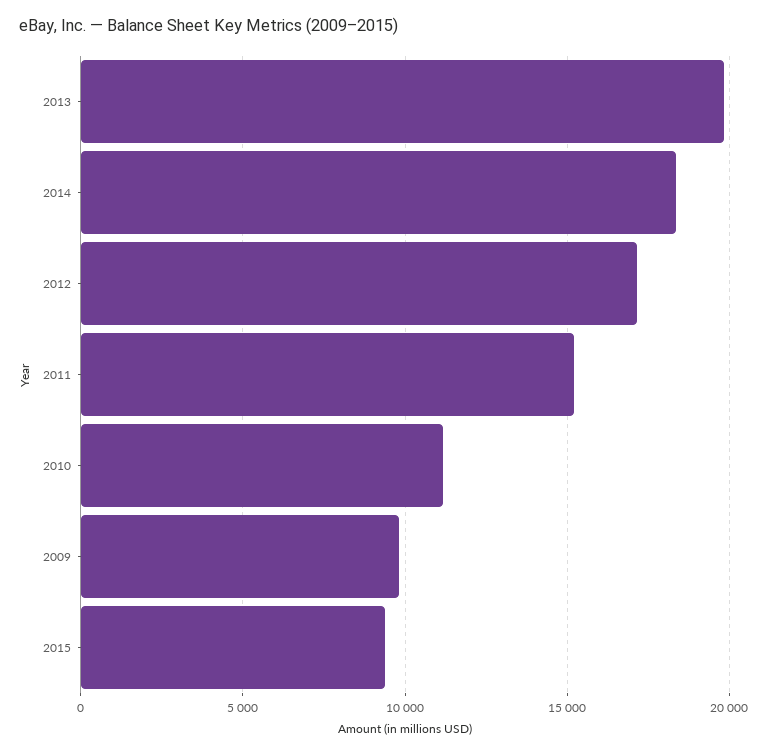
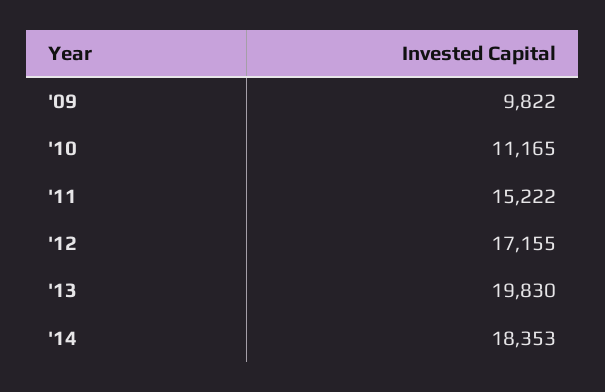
2015: 9500 -> none

